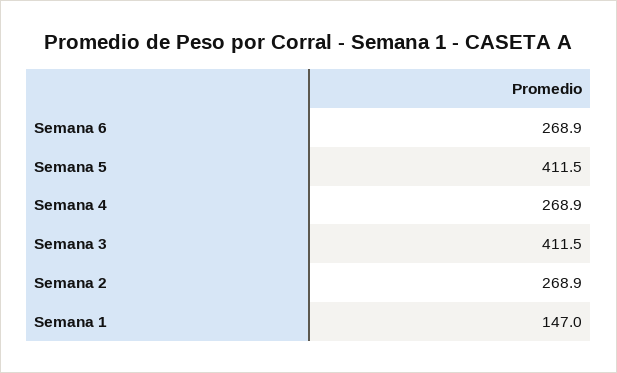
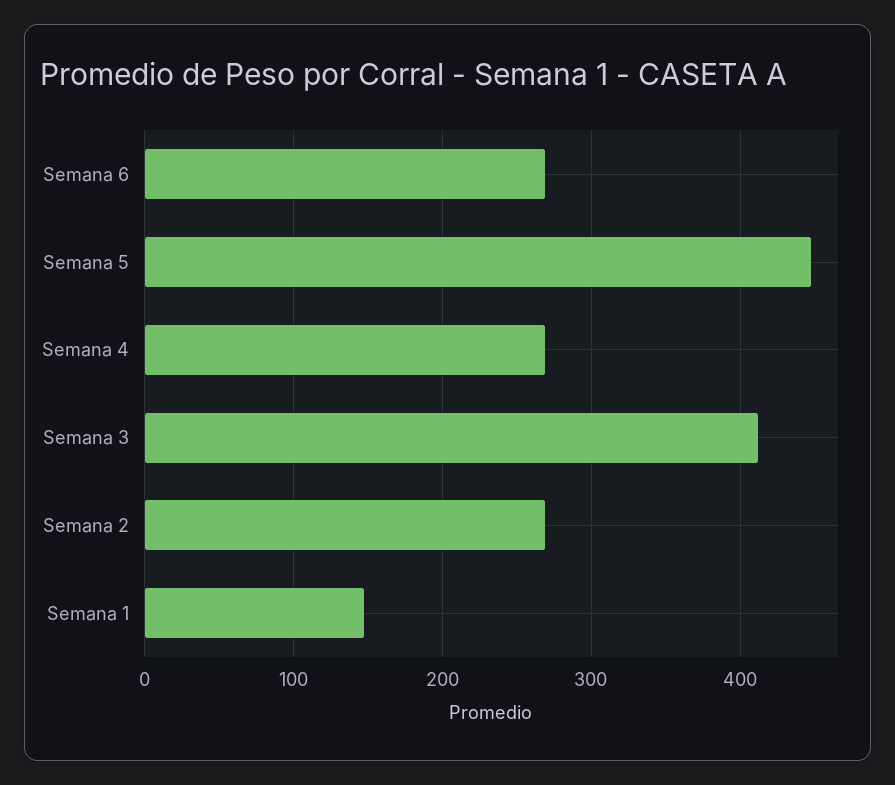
Semana 5: 411.5 -> 450

